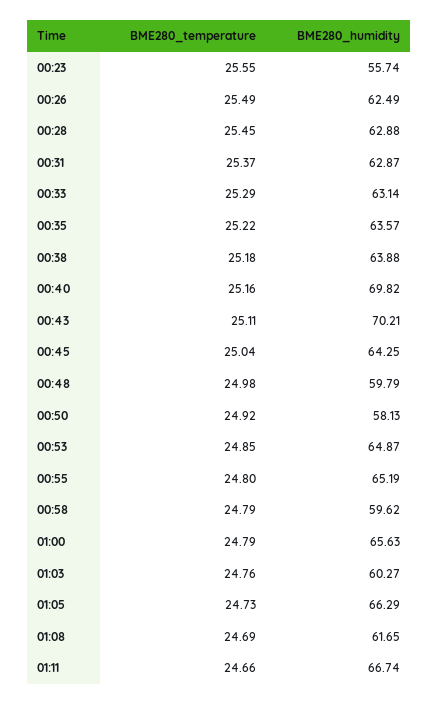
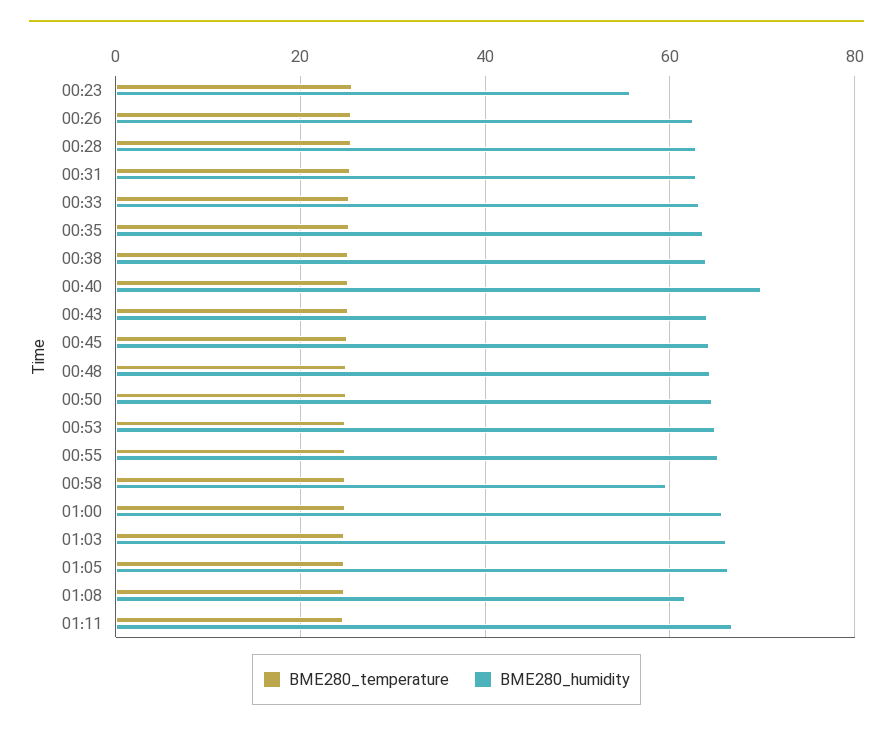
BME280_humidity, 00:43: 70.21 -> 64
BME280_humidity, 00:48: 59.79 -> 64
BME280_humidity, 00:50: 58.13 -> 64
BME280_humidity, 01:03: 60.27 -> 66

